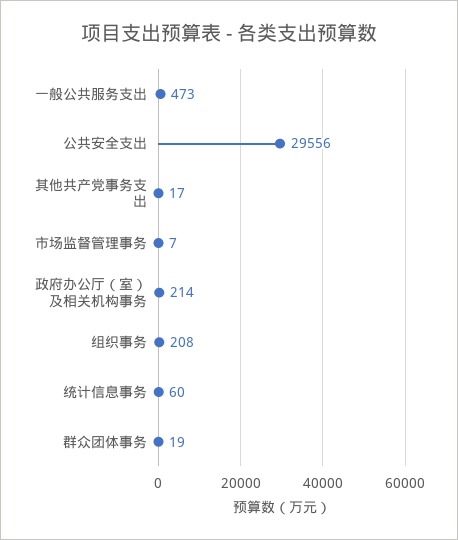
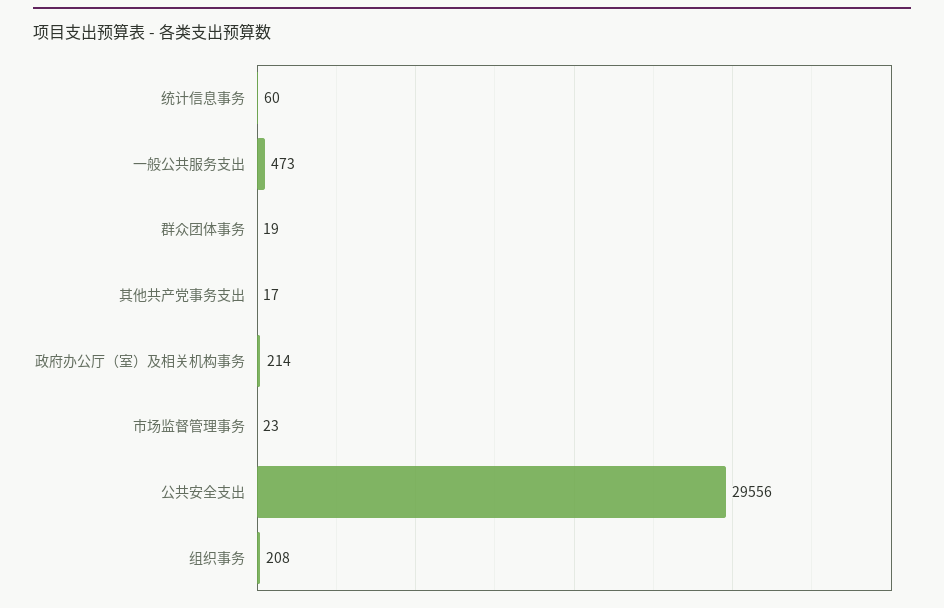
市场监督管理事务: 7 -> 23

